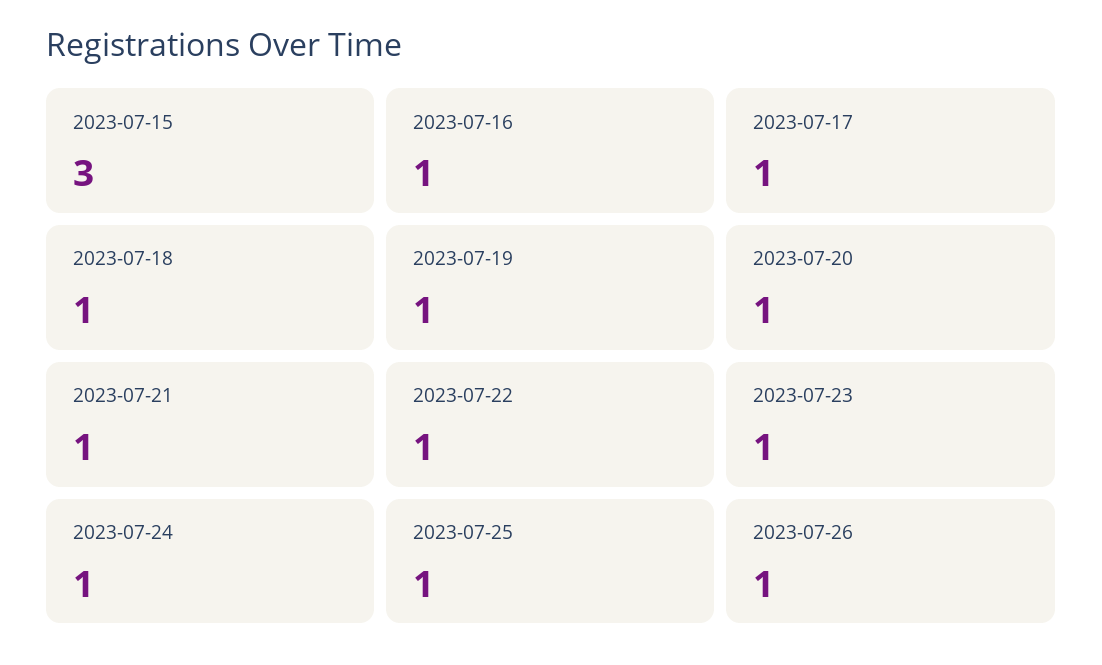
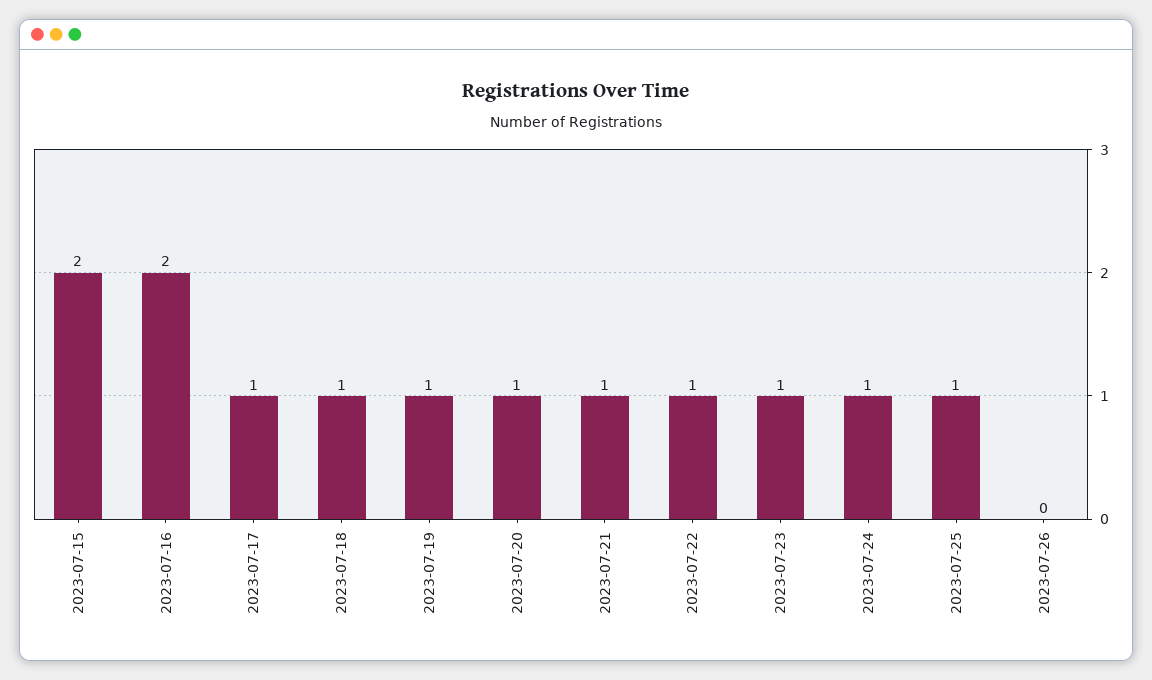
2023-07-15: 3 -> 2
2023-07-16: 1 -> 2
2023-07-26: 1 -> 0

